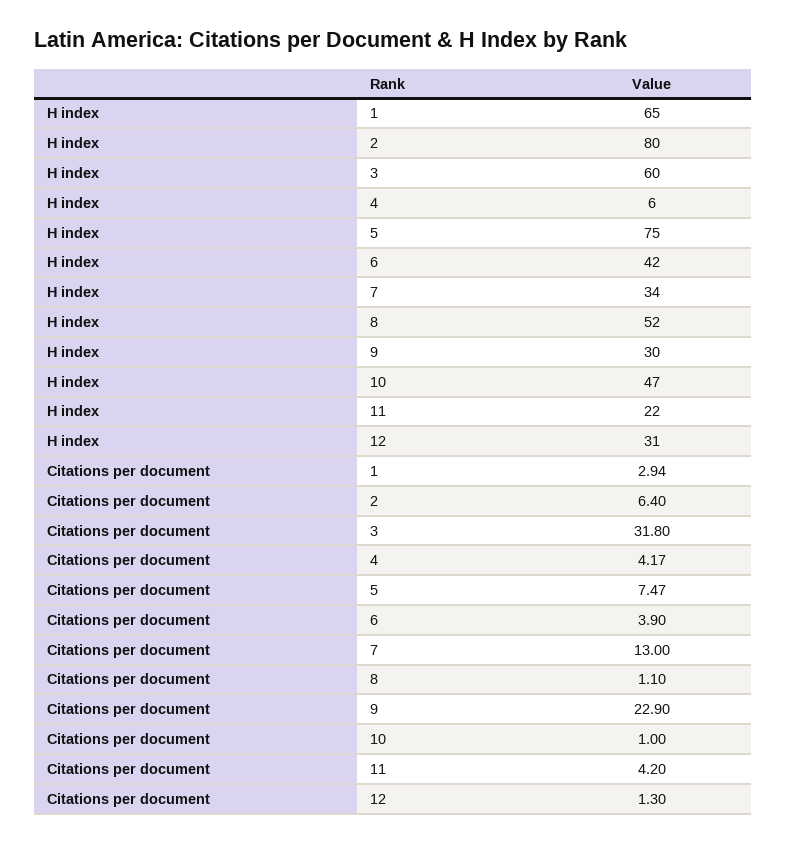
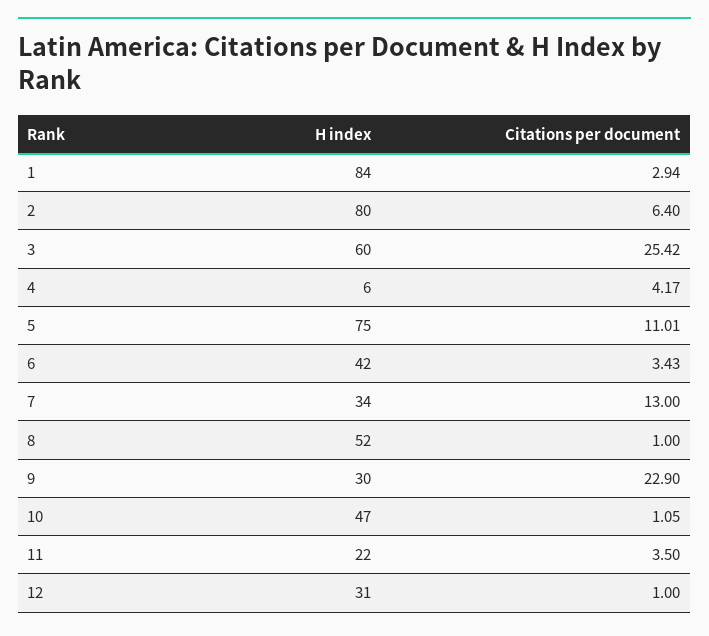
H index, 1: 65 -> 84
Citations per document, 3: 31.8 -> 25.42
Citations per document, 5: 7.47 -> 11.01
Citations per document, 6: 3.9 -> 3.43
Citations per document, 8: 1.1 -> 1
Citations per document, 10: 1 -> 1.05
Citations per document, 11: 4.2 -> 3.5
Citations per document, 12: 1.3 -> 1

